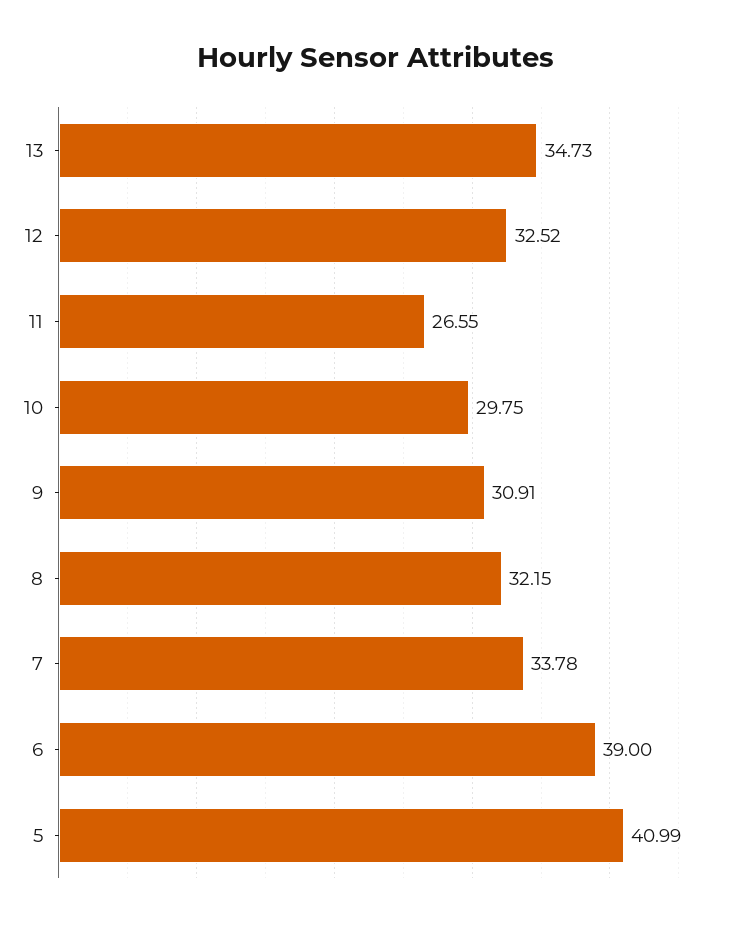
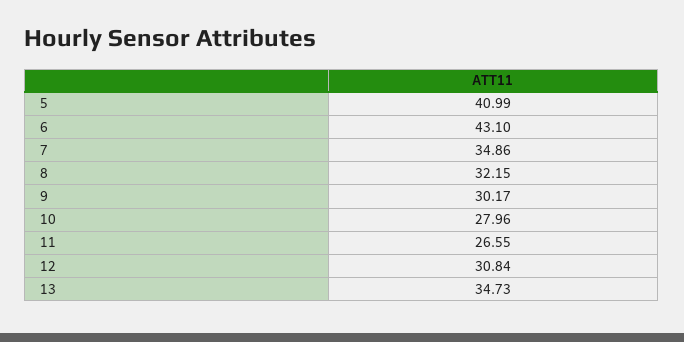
12: 32.52 -> 30.84
10: 29.75 -> 27.96
9: 30.91 -> 30.17
7: 33.78 -> 34.86
6: 39 -> 43.1

